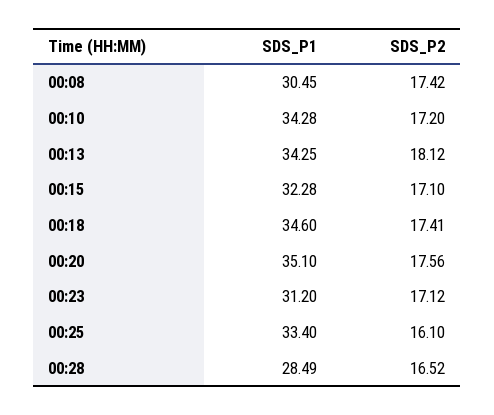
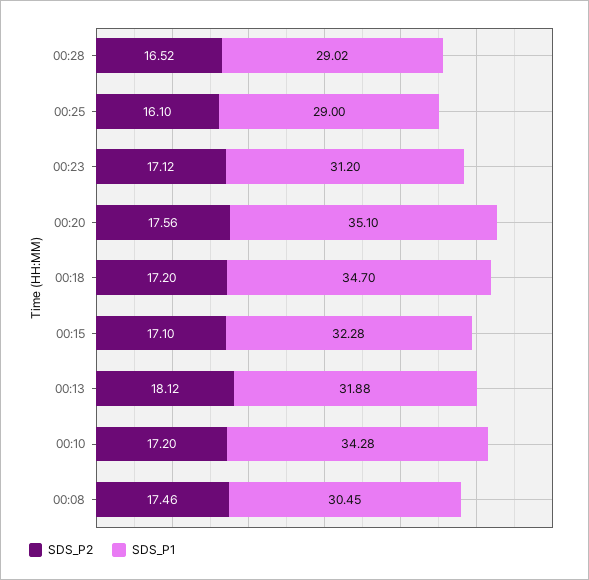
SDS_P2, 00:08: 17.42 -> 17.46
SDS_P1, 00:13: 34.25 -> 31.88
SDS_P1, 00:18: 34.6 -> 34.7
SDS_P2, 00:18: 17.41 -> 17.2
SDS_P1, 00:25: 33.4 -> 29
SDS_P1, 00:28: 28.49 -> 29.02

